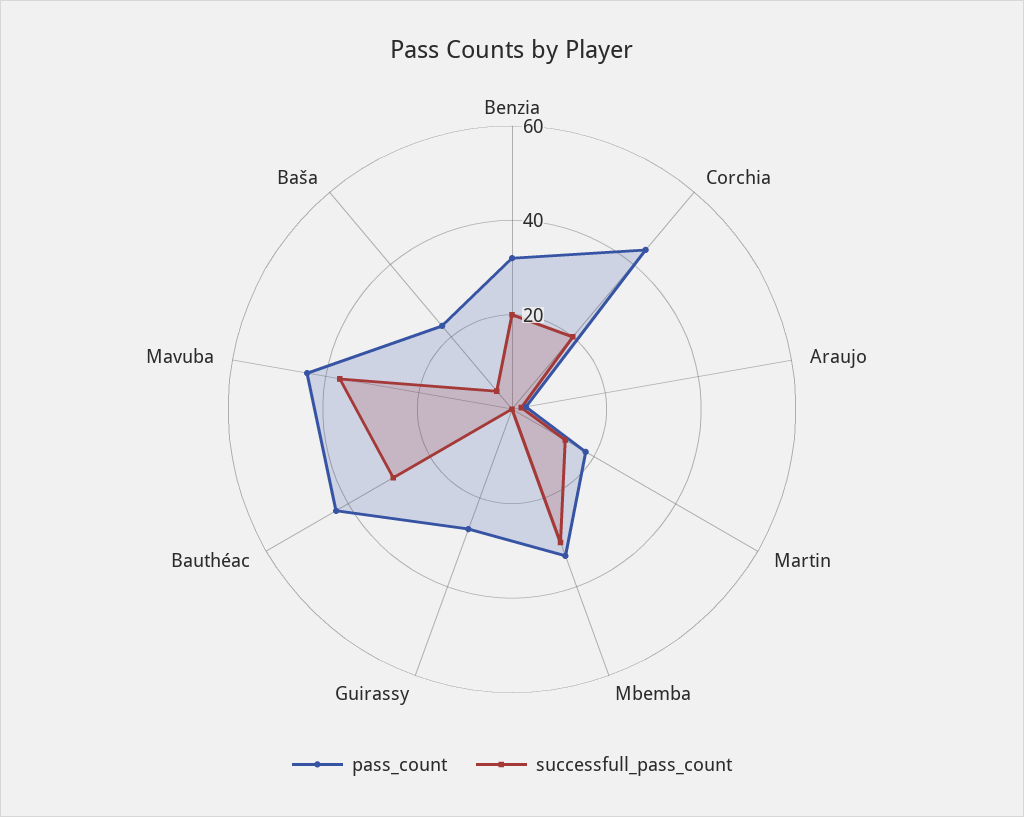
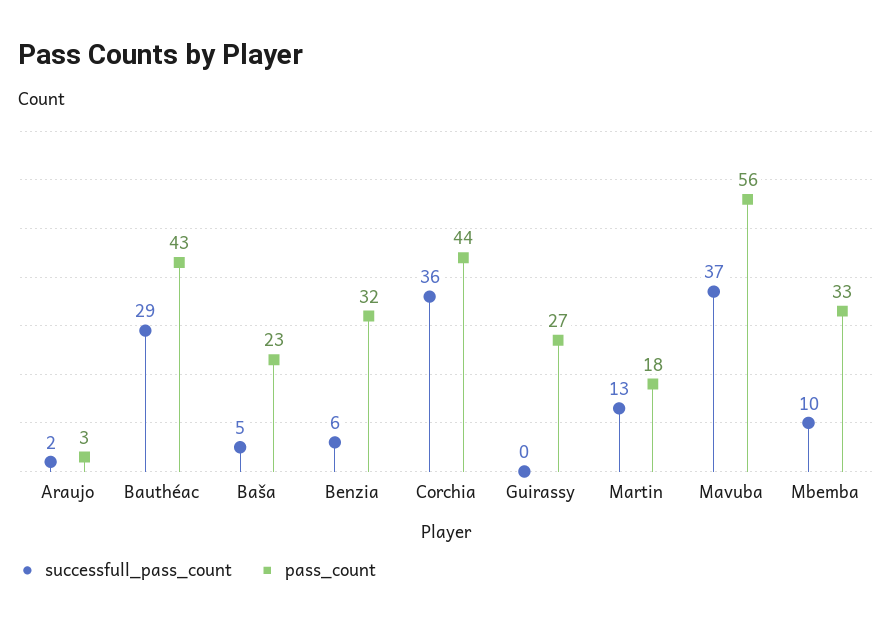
successfull_pass_count, Benzia: 20 -> 6
successfull_pass_count, Corchia: 20 -> 36
successfull_pass_count, Mbemba: 30 -> 10
pass_count, Mavuba: 45 -> 56

